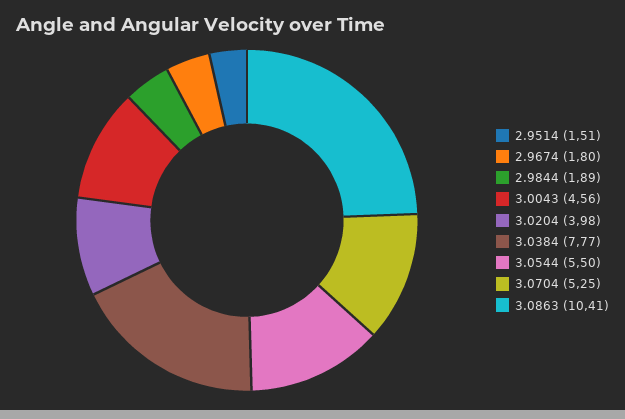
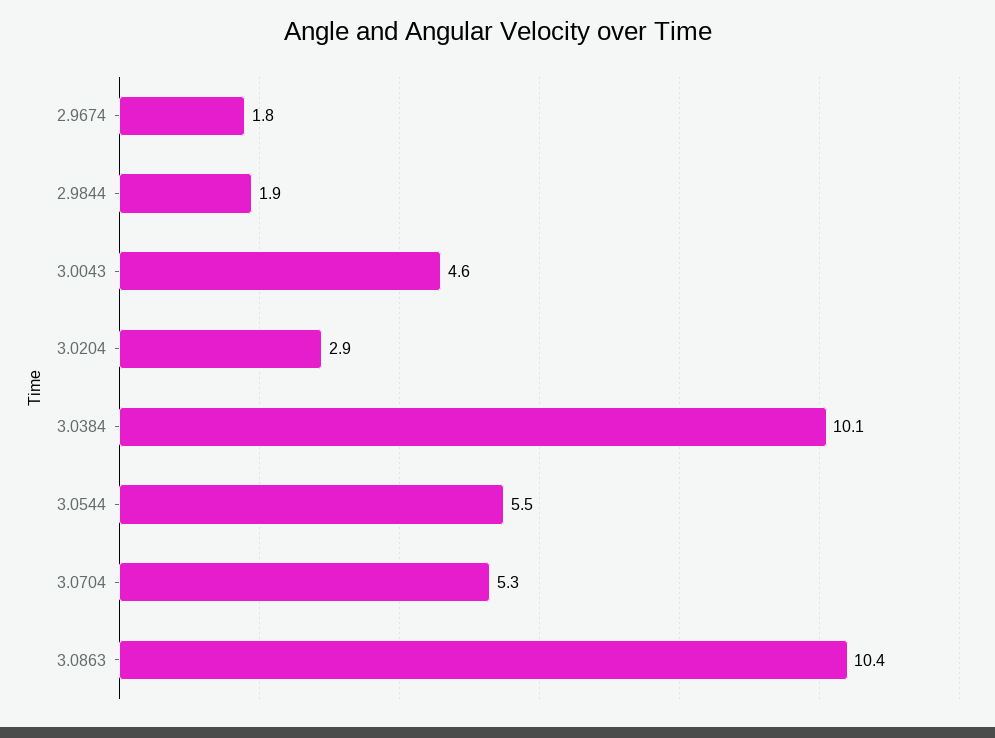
2.9514: 1.51 -> none
3.0204: 3.98 -> 2.9
3.0384: 7.77 -> 10.1

